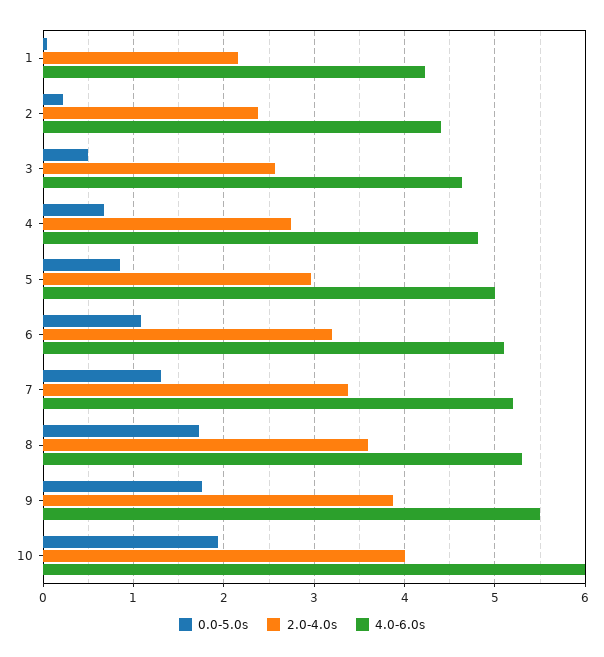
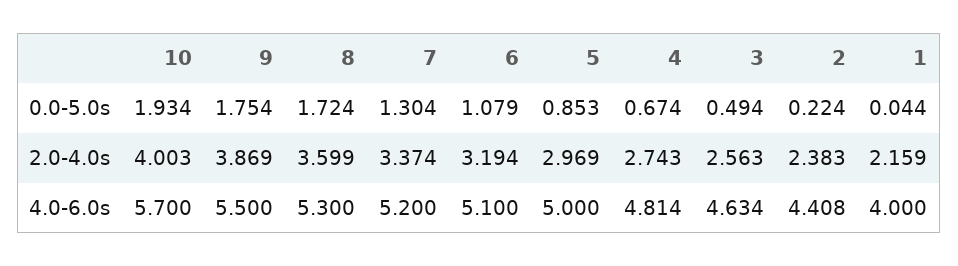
4.0-6.0s, 1: 4.2 -> 4
4.0-6.0s, 10: 6 -> 5.7

